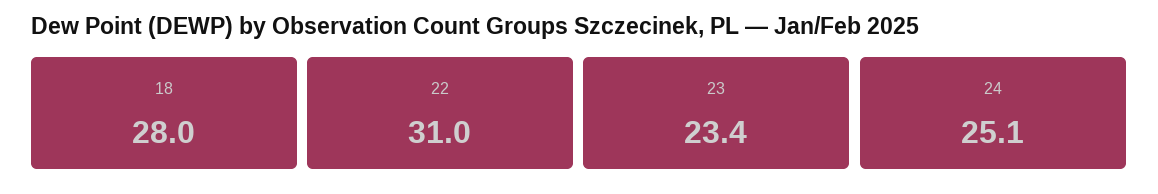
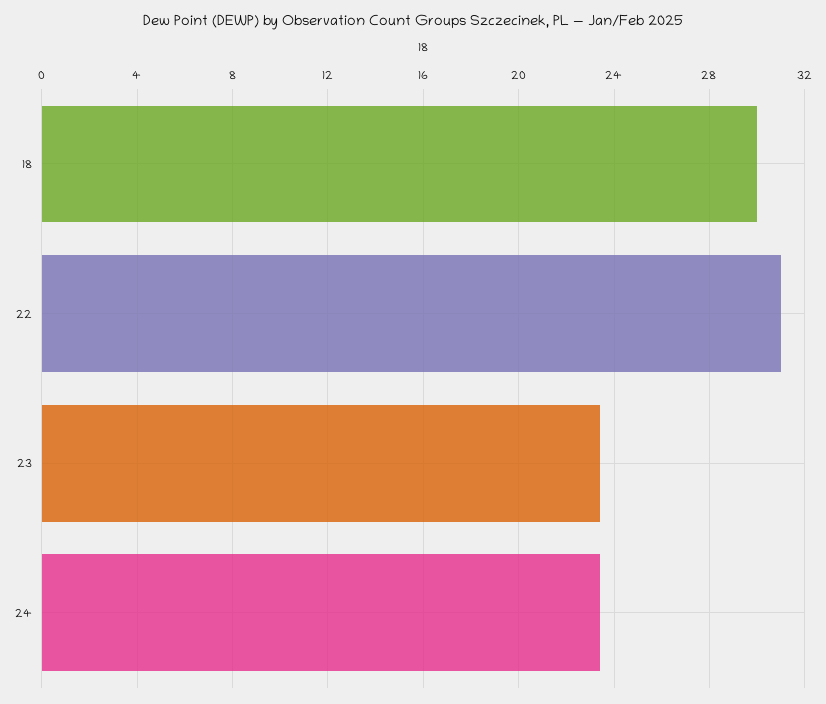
18: 28 -> 30
24: 25.1 -> 23.5

